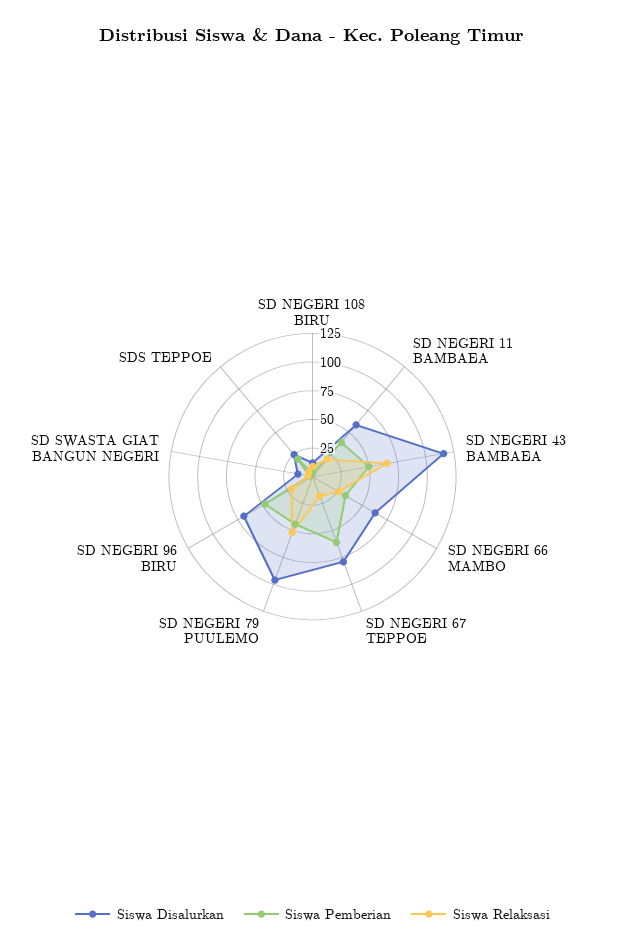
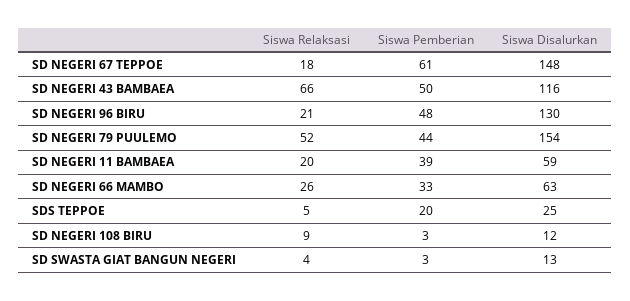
Siswa Disalurkan, SD NEGERI 67 TEPPOE: 75 -> 148
Siswa Disalurkan, SD NEGERI 79 PUULEMO: 100 -> 154
Siswa Disalurkan, SD NEGERI 96 BIRU: 75 -> 130

